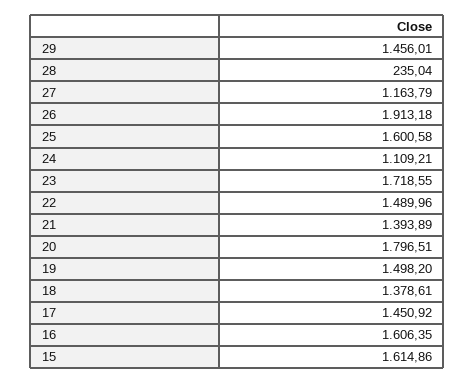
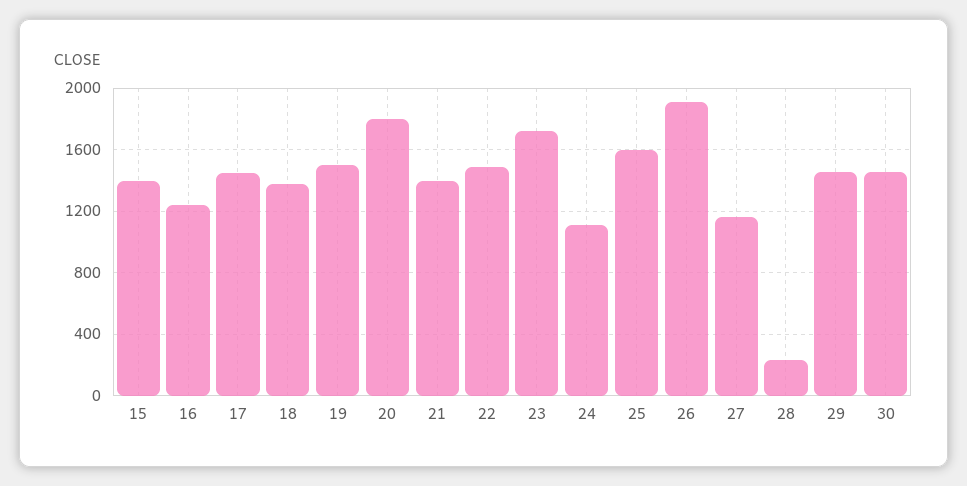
16: 1606.35 -> 1250
15: 1614.86 -> 1400
30: none -> 1450

